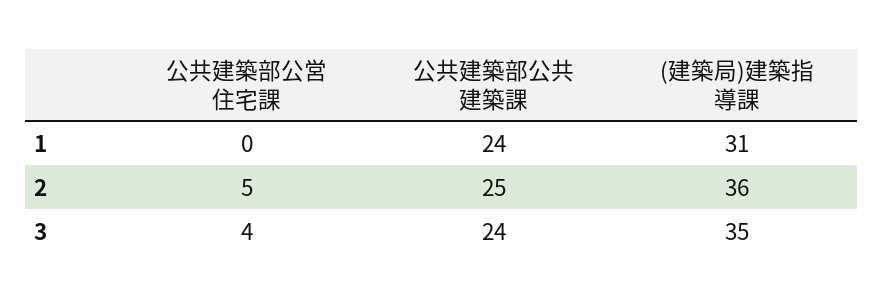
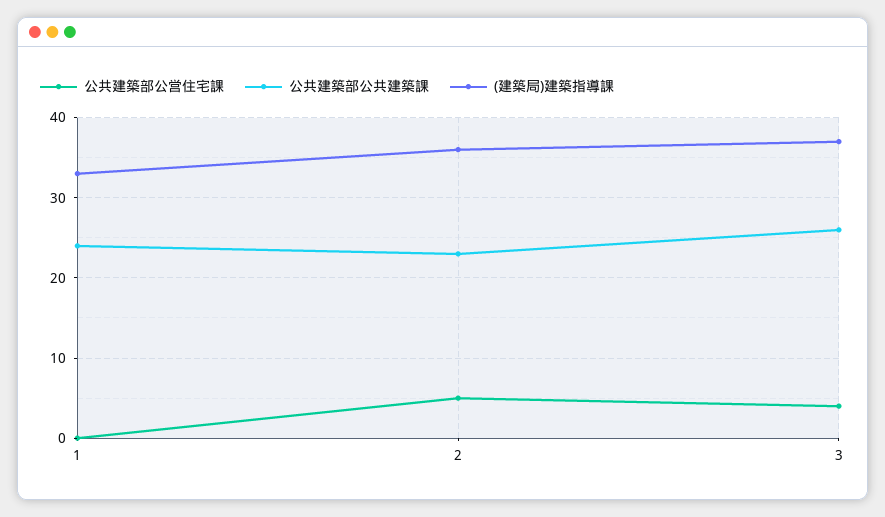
(建築局)建築指導課, 1: 31 -> 33
公共建築部公共建築課, 2: 25 -> 23
公共建築部公共建築課, 3: 24 -> 26
(建築局)建築指導課, 3: 35 -> 37

